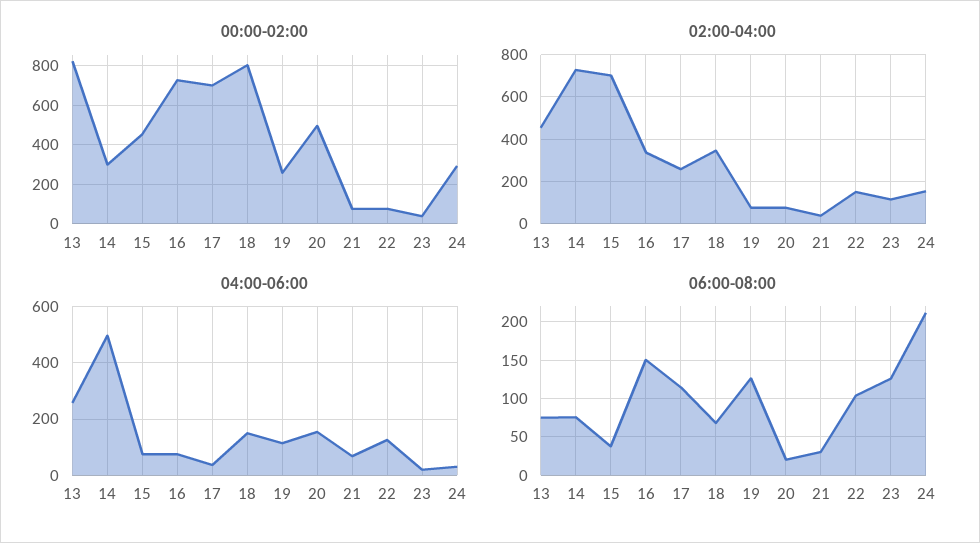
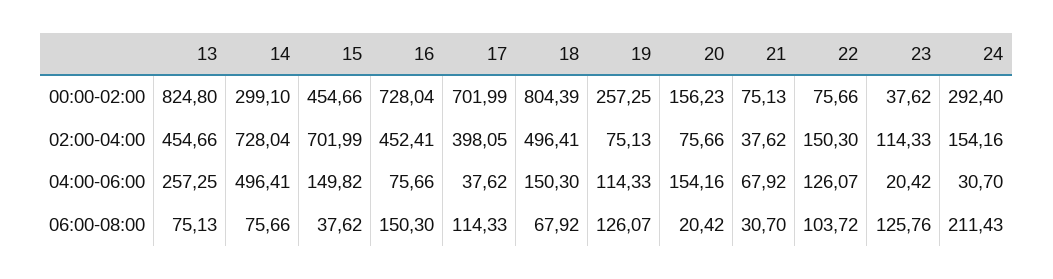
00:00-02:00, 20: 500 -> 156.23
02:00-04:00, 16: 350 -> 452.41
02:00-04:00, 17: 250 -> 398.05
02:00-04:00, 18: 350 -> 496.41
04:00-06:00, 15: 75 -> 149.82

